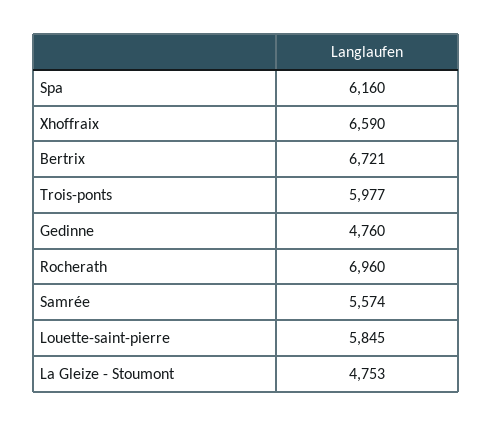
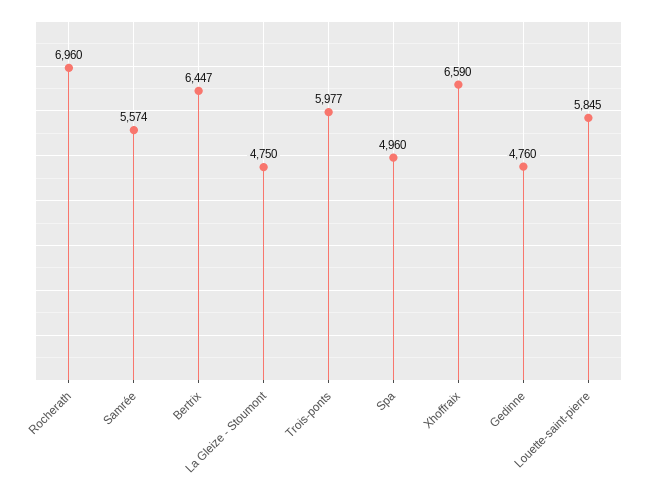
Spa: 6160 -> 4960
Bertrix: 6721 -> 6447
La Gleize - Stoumont: 4753 -> 4750

